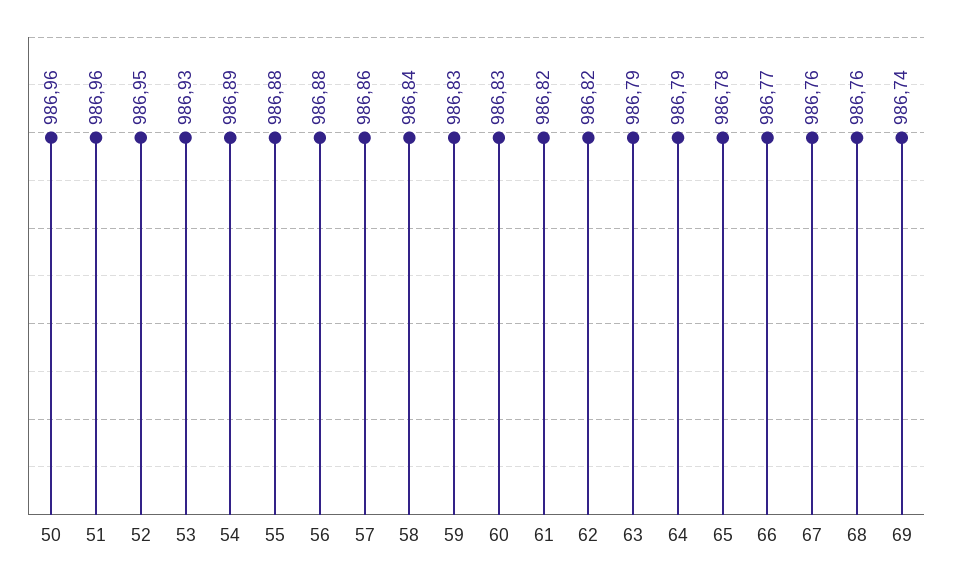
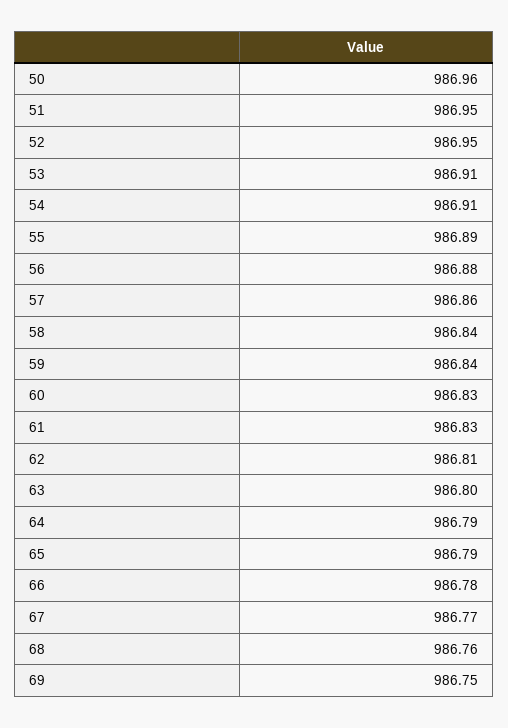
51: 986.96 -> 986.95
53: 986.93 -> 986.91
54: 986.89 -> 986.91
55: 986.88 -> 986.89
59: 986.83 -> 986.84
61: 986.82 -> 986.83
62: 986.82 -> 986.81
63: 986.79 -> 986.8
65: 986.78 -> 986.79
66: 986.77 -> 986.78
67: 986.76 -> 986.77
69: 986.74 -> 986.75

